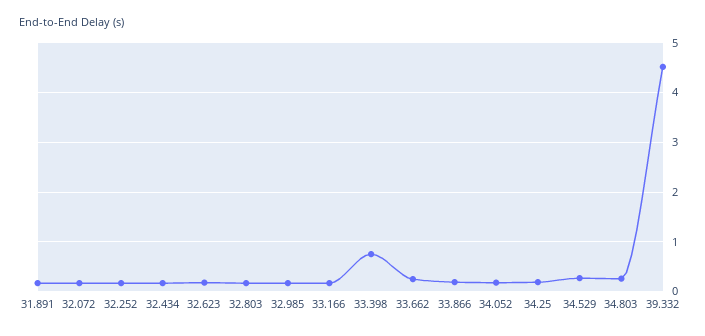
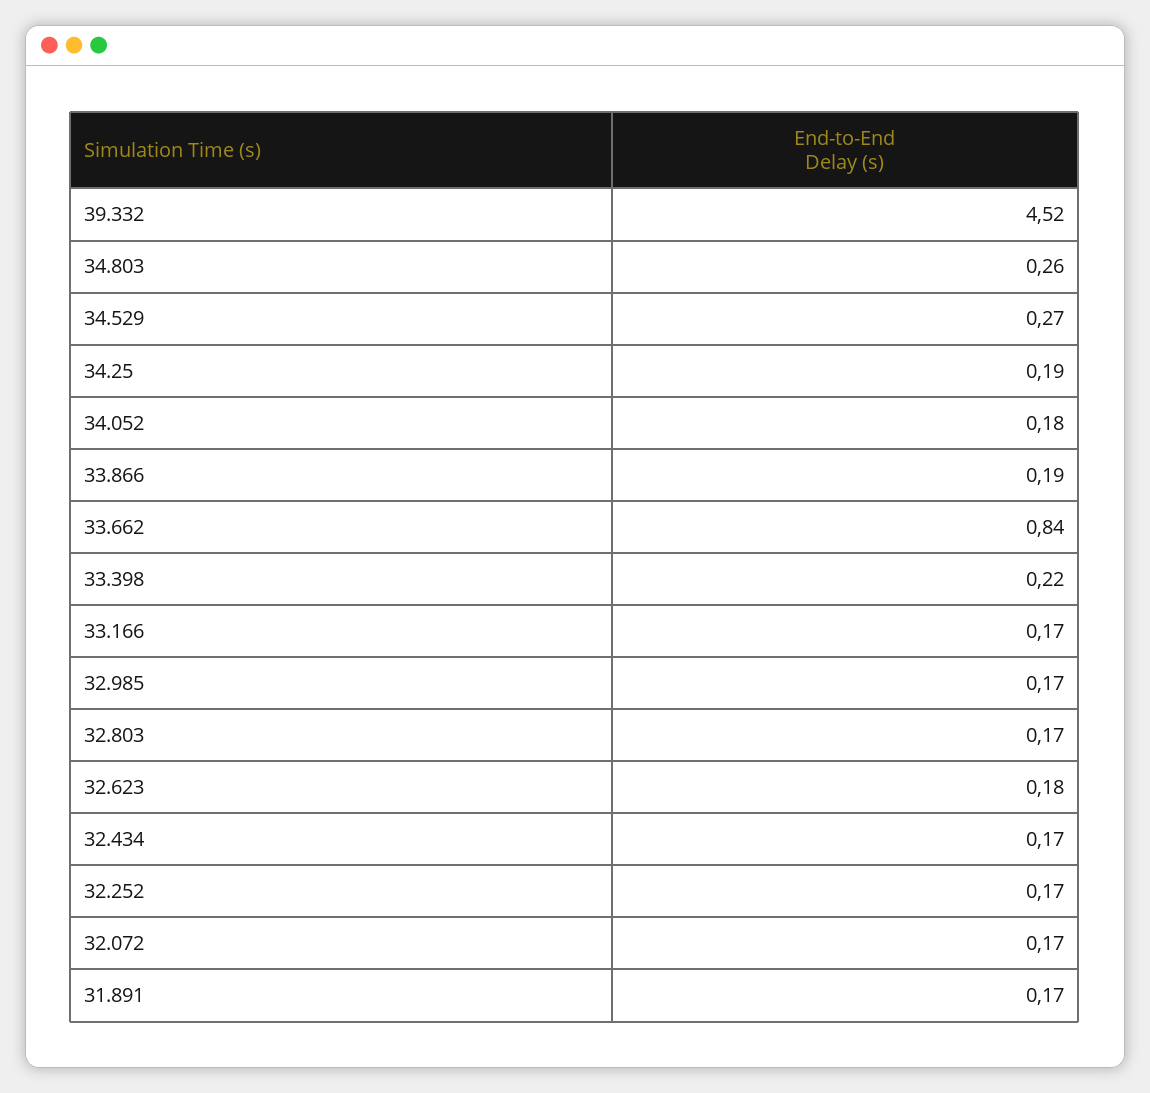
33.398: 0.8 -> 0.22
33.662: 0.2 -> 0.84

